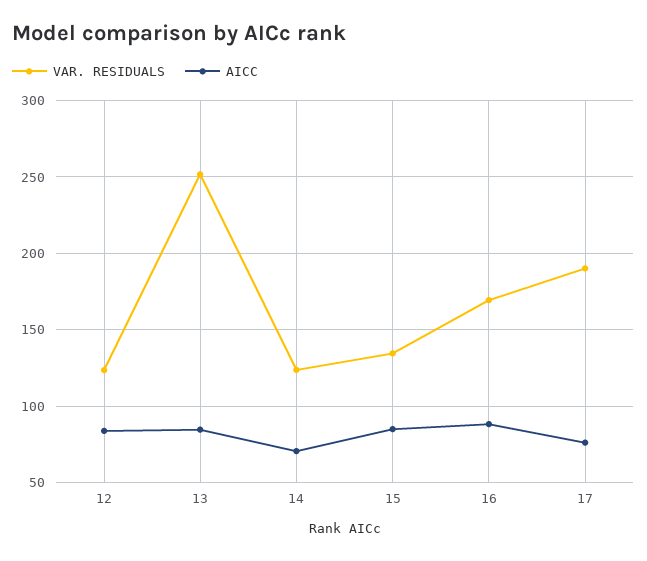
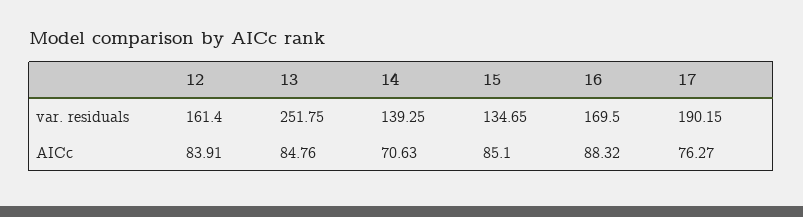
VAR. RESIDUALS, 12: 125 -> 161.4
VAR. RESIDUALS, 14: 125 -> 139.25

